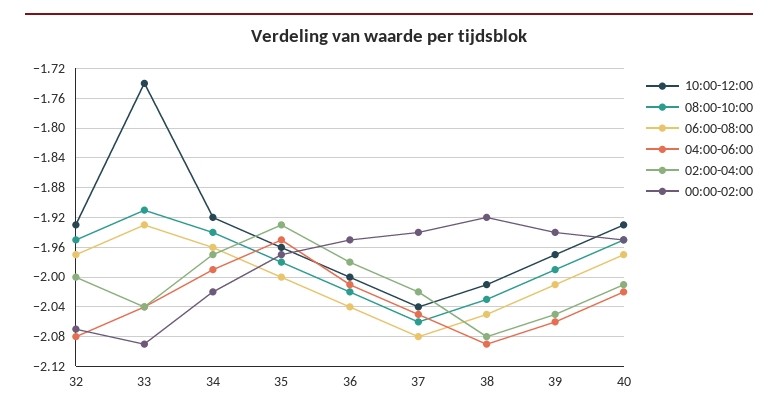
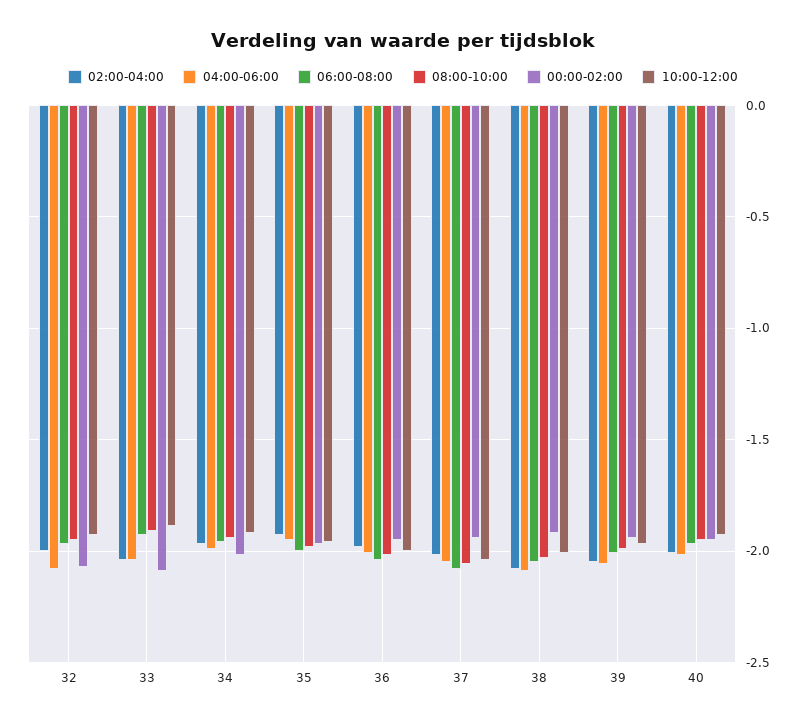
10:00-12:00, 33: -1.74 -> -1.9

